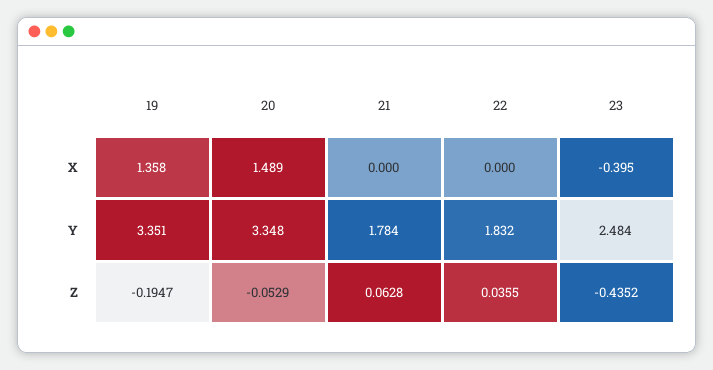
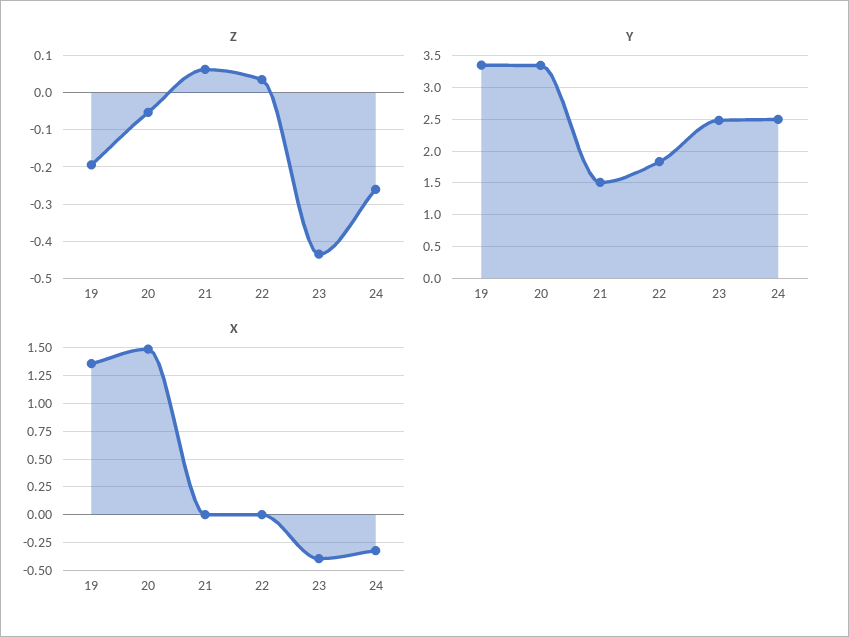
Y, 21: 1.784 -> 1.5
Z, 24: none -> -0.26
Y, 24: none -> 2.5
X, 24: none -> -0.25

